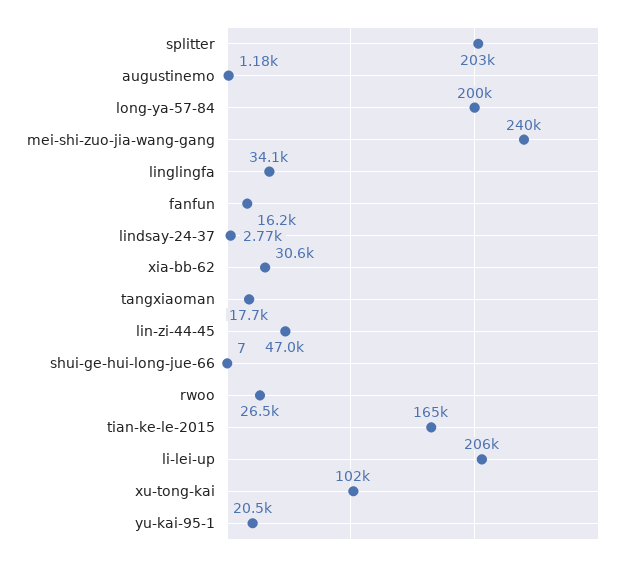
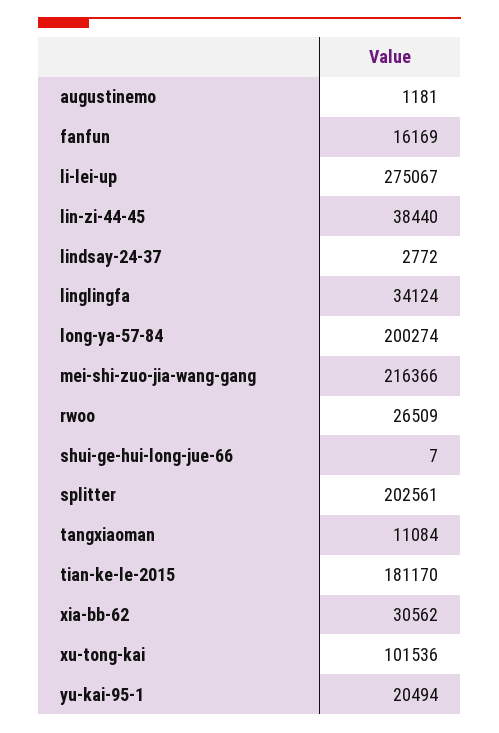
mei-shi-zuo-jia-wang-gang: 240000 -> 216366
tangxiaoman: 17700 -> 11084
lin-zi-44-45: 47000 -> 38440
tian-ke-le-2015: 165000 -> 181170
li-lei-up: 206000 -> 275067

